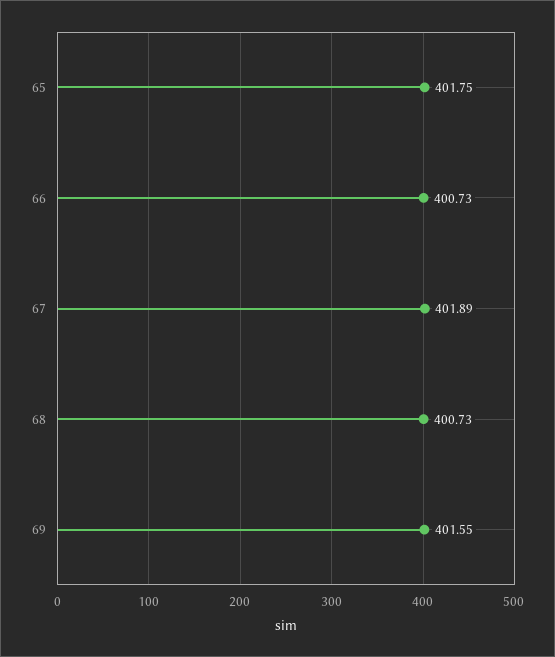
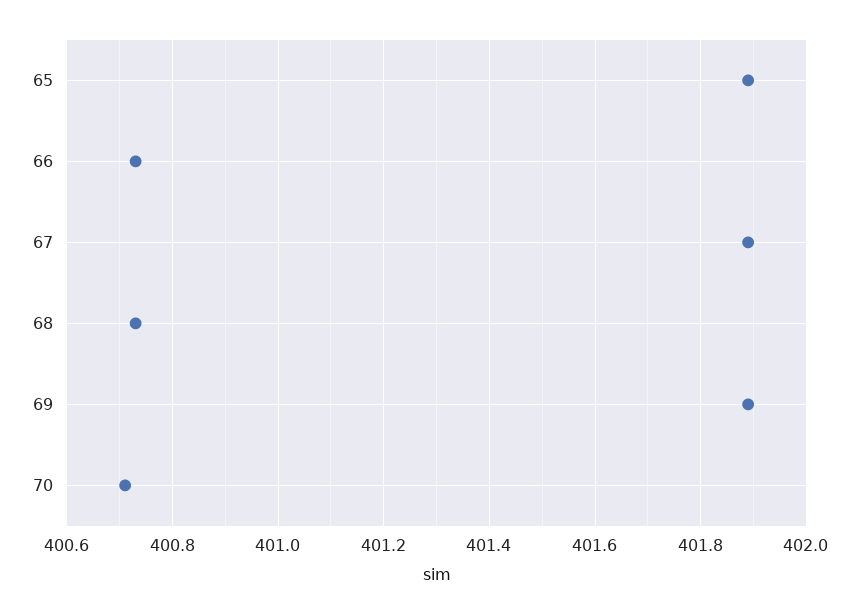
65: 401.75 -> 401.9
69: 401.55 -> 401.9
70: none -> 400.7

